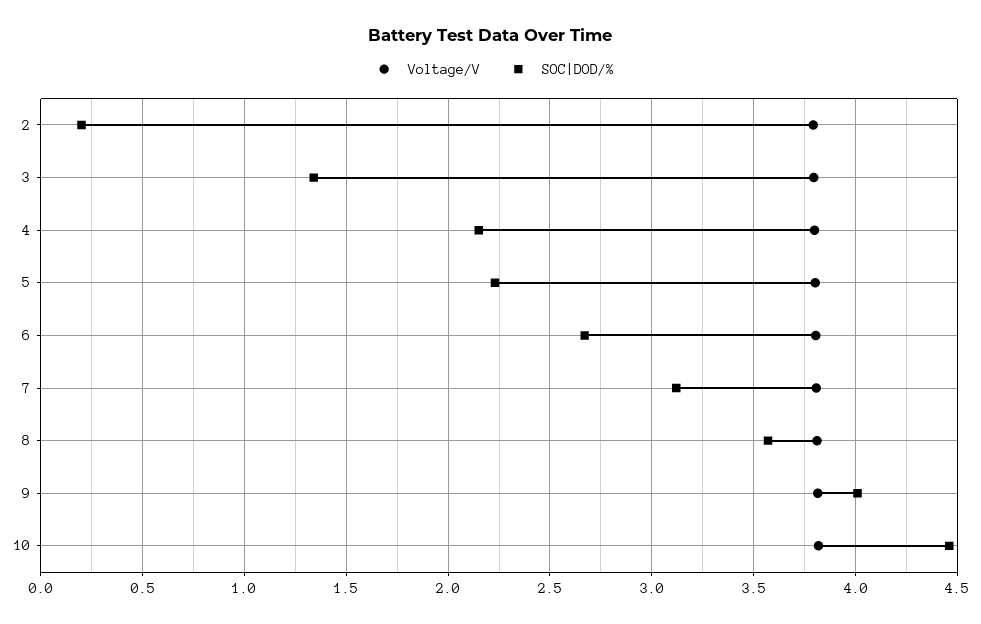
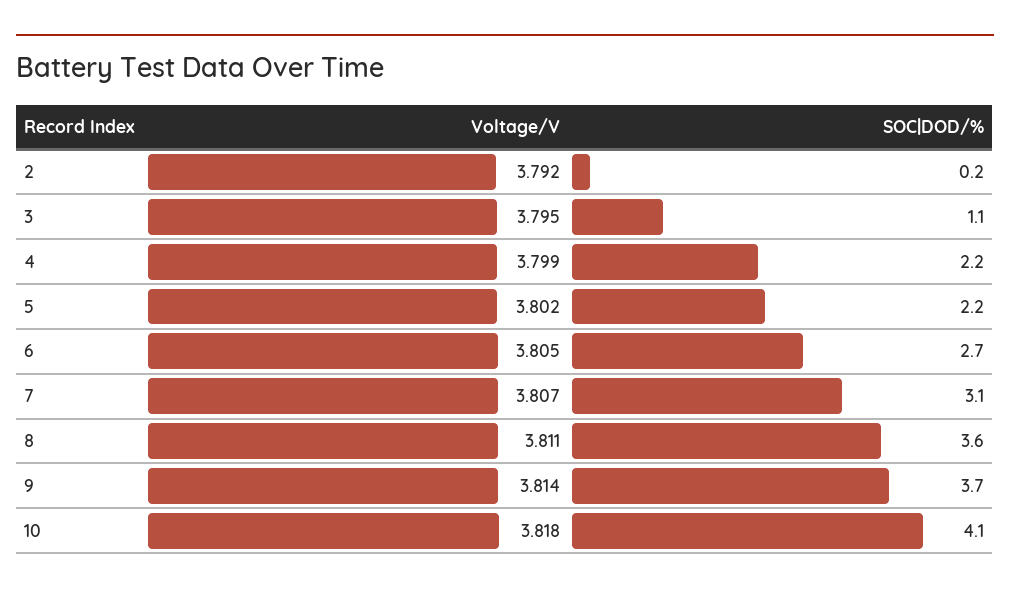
SOC|DOD/%, 3: 1.35 -> 1.1
SOC|DOD/%, 9: 4 -> 3.7
SOC|DOD/%, 10: 4.45 -> 4.1

